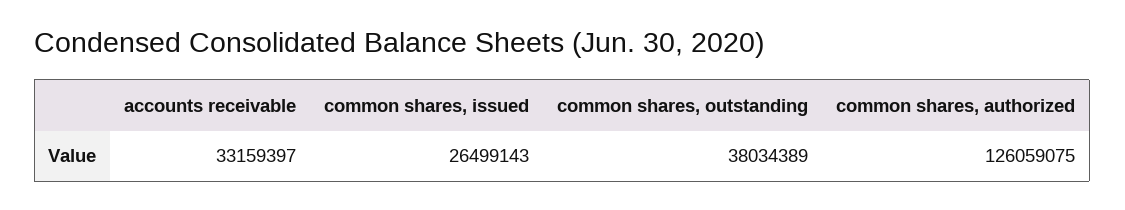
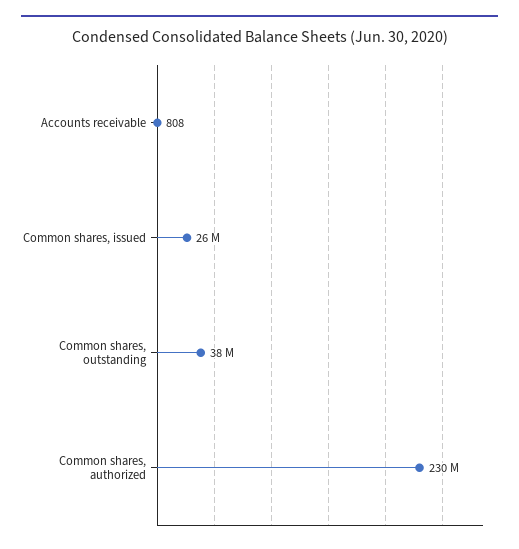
accounts receivable: 33159397 -> 808
common shares, authorized: 126059075 -> 230000000

